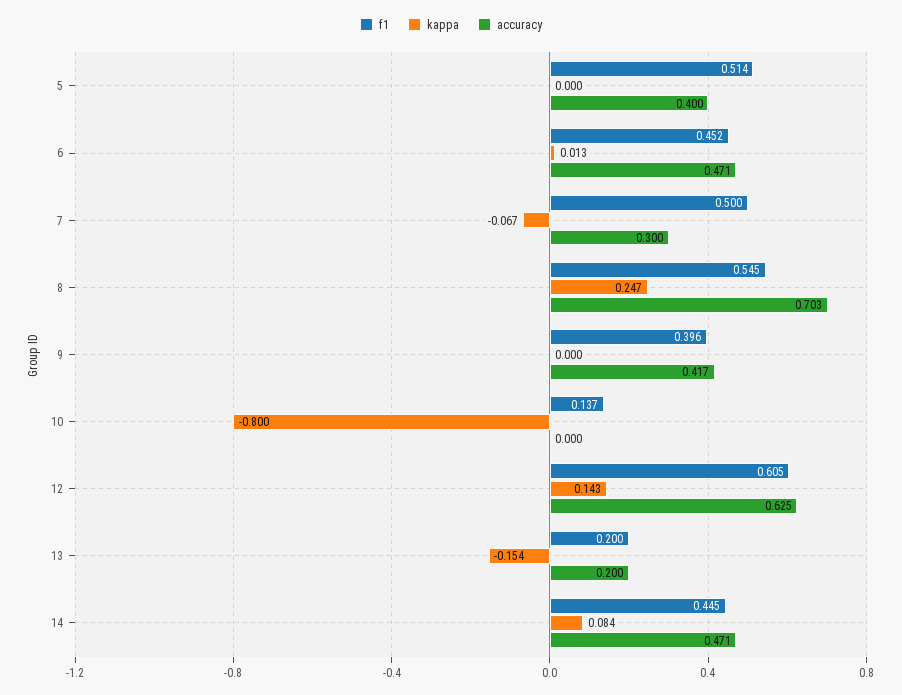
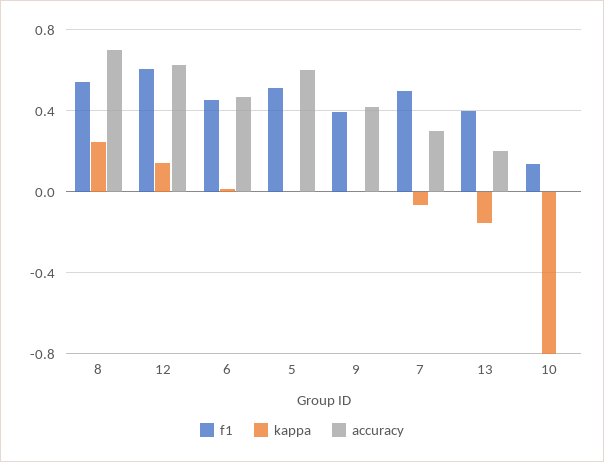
accuracy, 5: 0.4 -> 0.6
f1, 13: 0.2 -> 0.4
f1, 14: 0.445 -> none
kappa, 14: 0.084 -> none
accuracy, 14: 0.471 -> none

